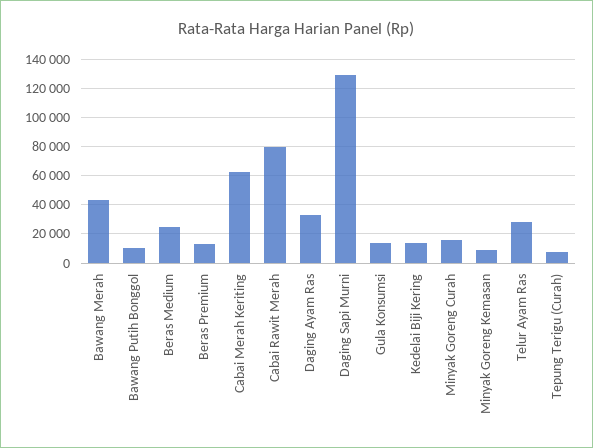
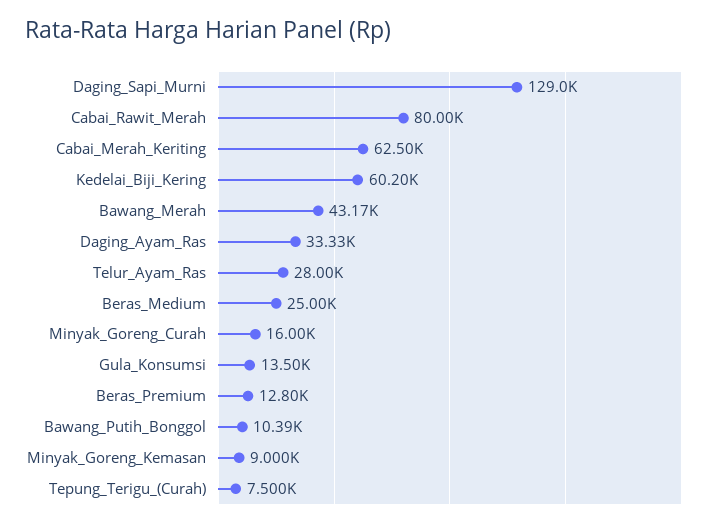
Kedelai Biji Kering: 15000 -> 60200

